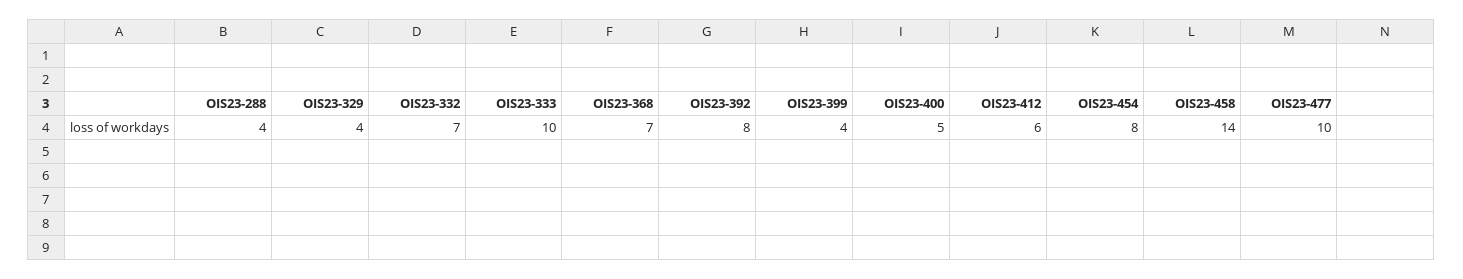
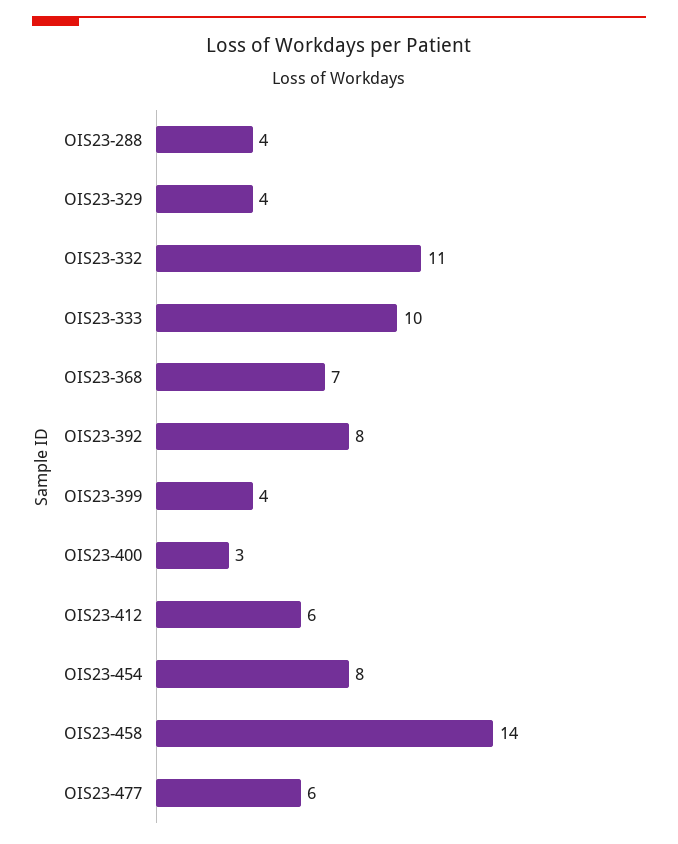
OIS23-332: 7 -> 11
OIS23-400: 5 -> 3
OIS23-477: 10 -> 6

